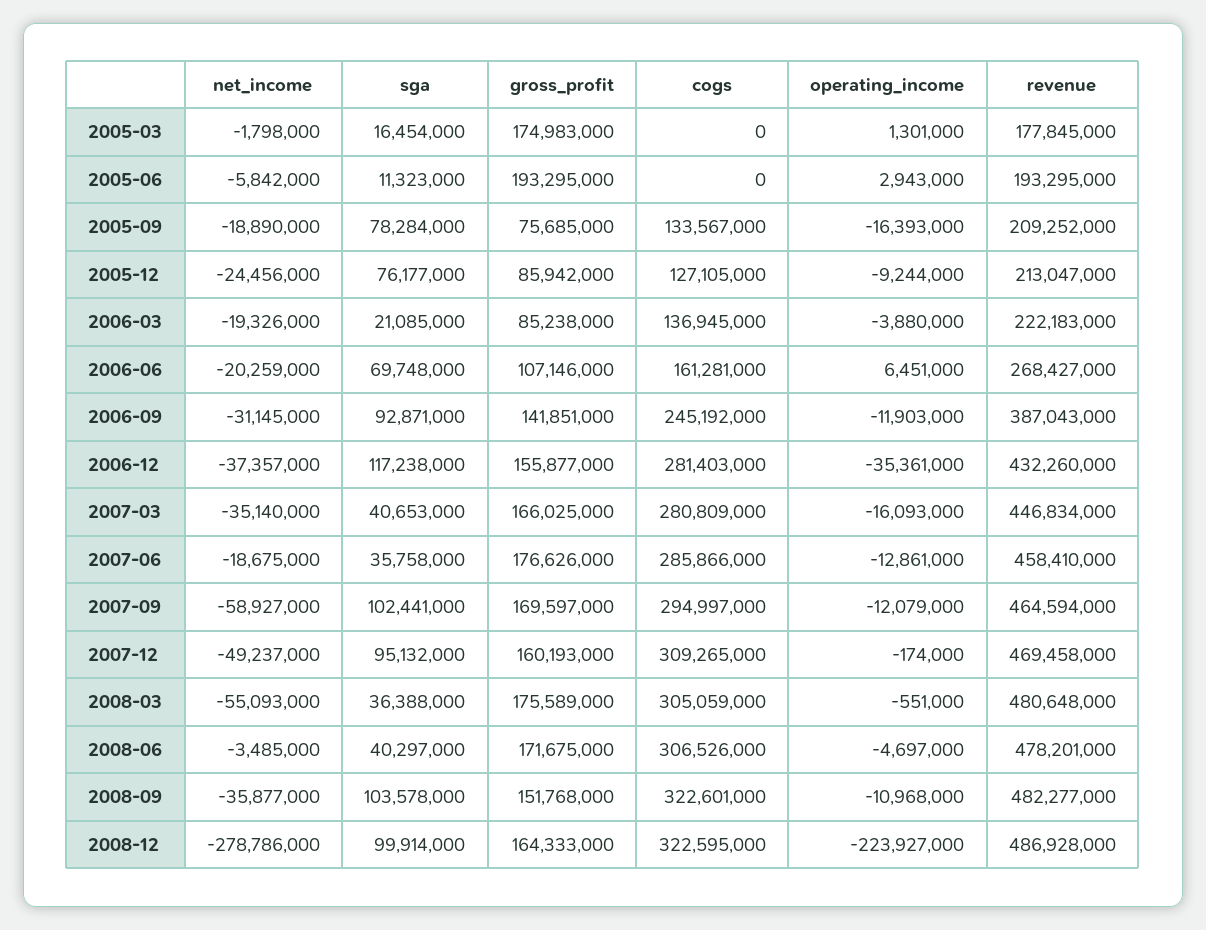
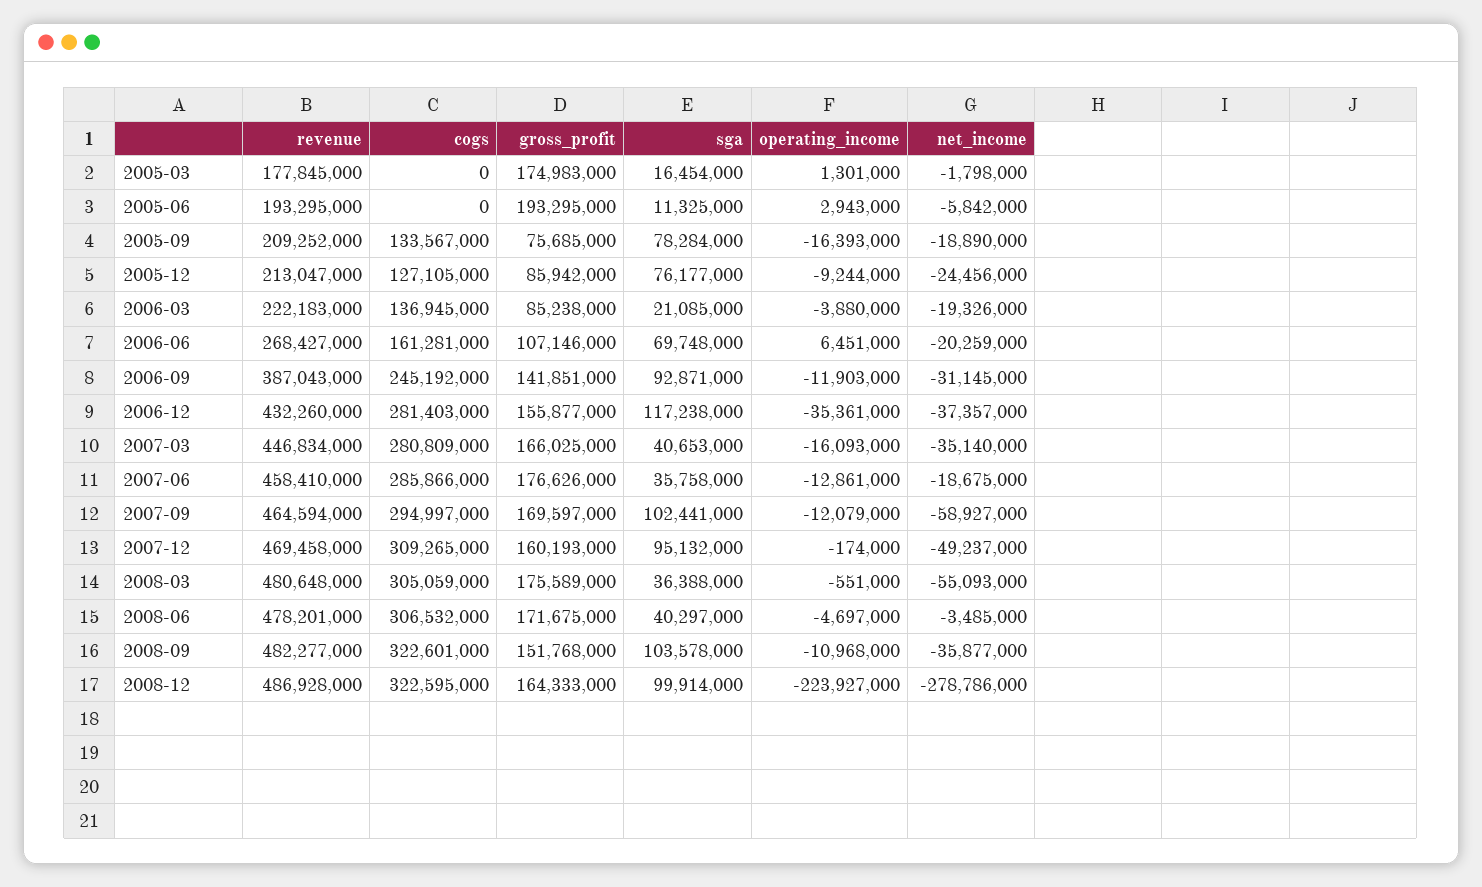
sga, 2005-06: 11323000 -> 11325000
cogs, 2008-06: 306526000 -> 306532000

